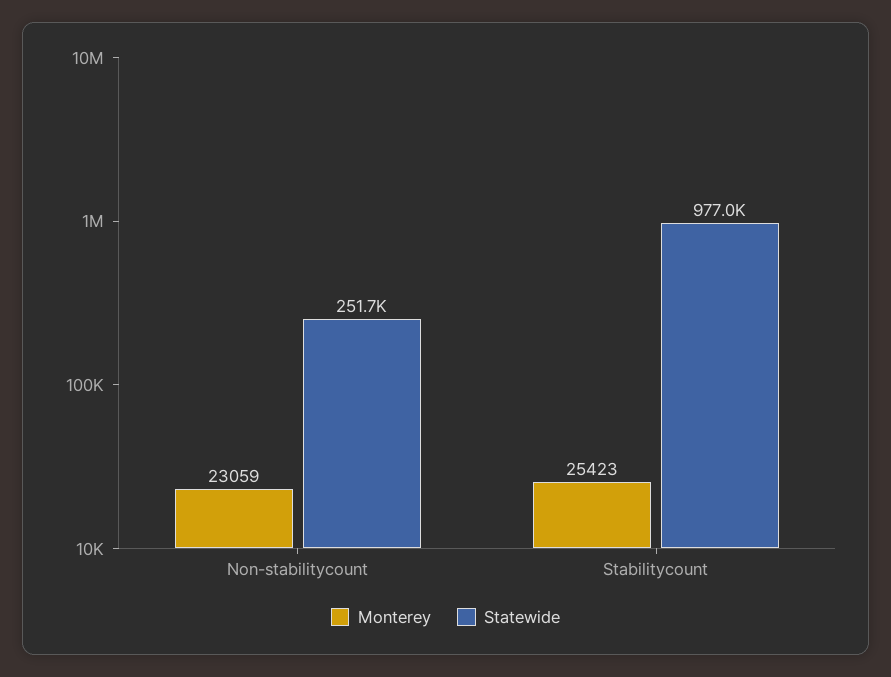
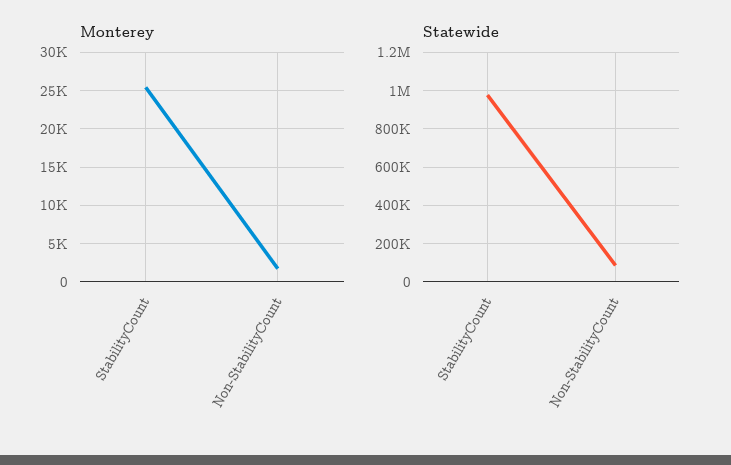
Monterey, Non-stabilitycount: 23059 -> 2000
Statewide, Non-stabilitycount: 251700 -> 100000

